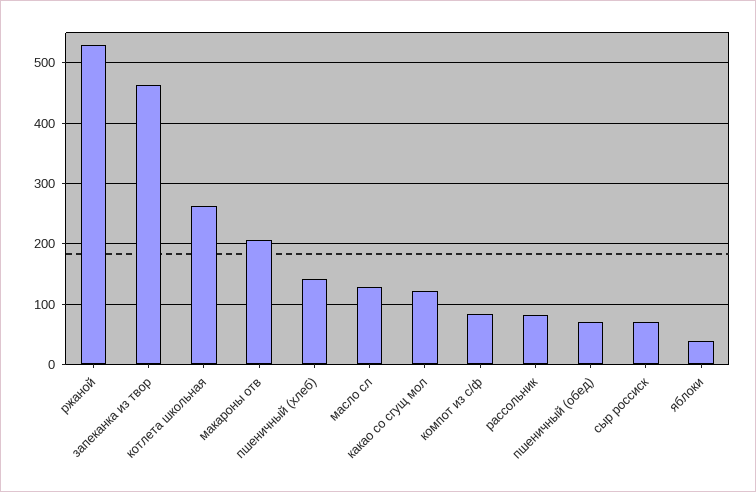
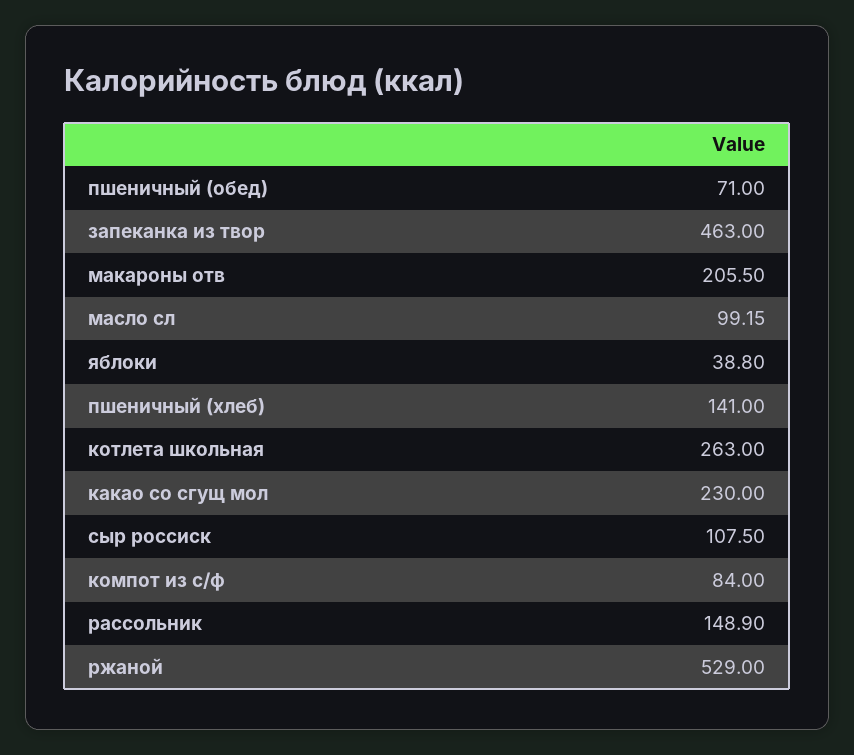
масло сл: 130 -> 99.15
какао со сгущ мол: 120 -> 230
рассольник: 80 -> 148.9
сыр россиск: 70 -> 107.5

